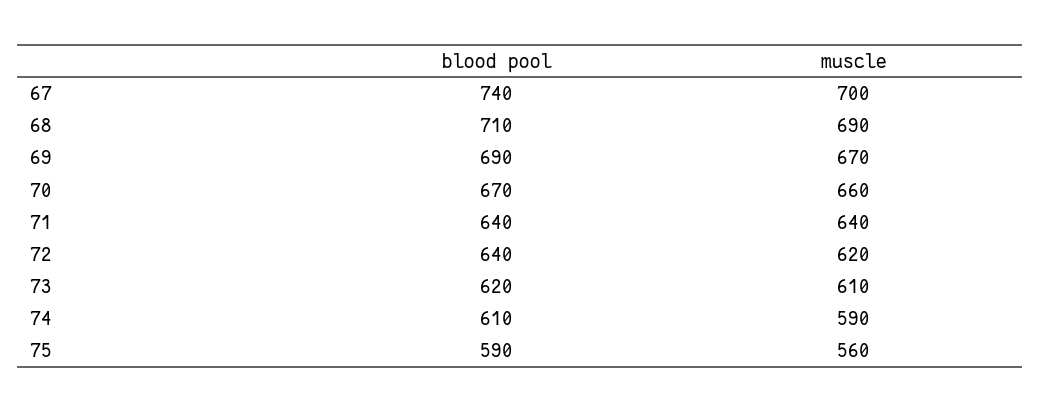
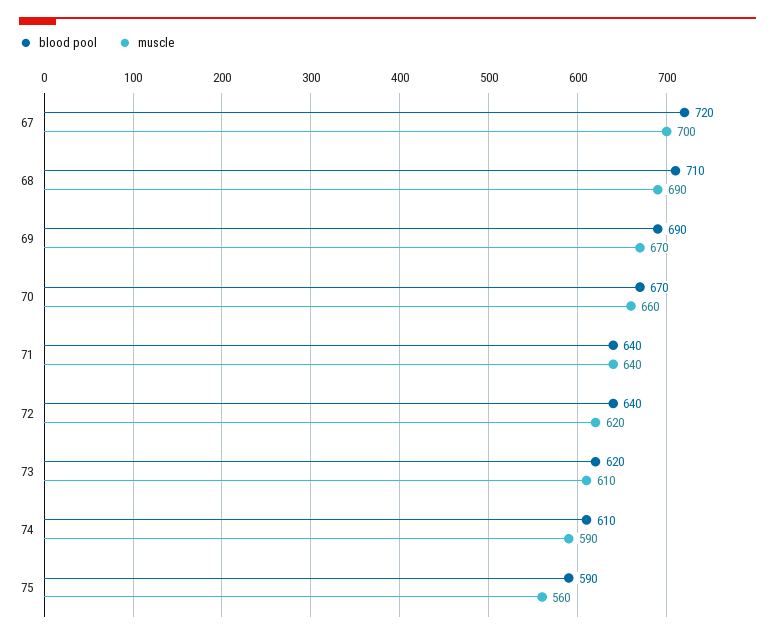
blood pool, 67: 740 -> 720

